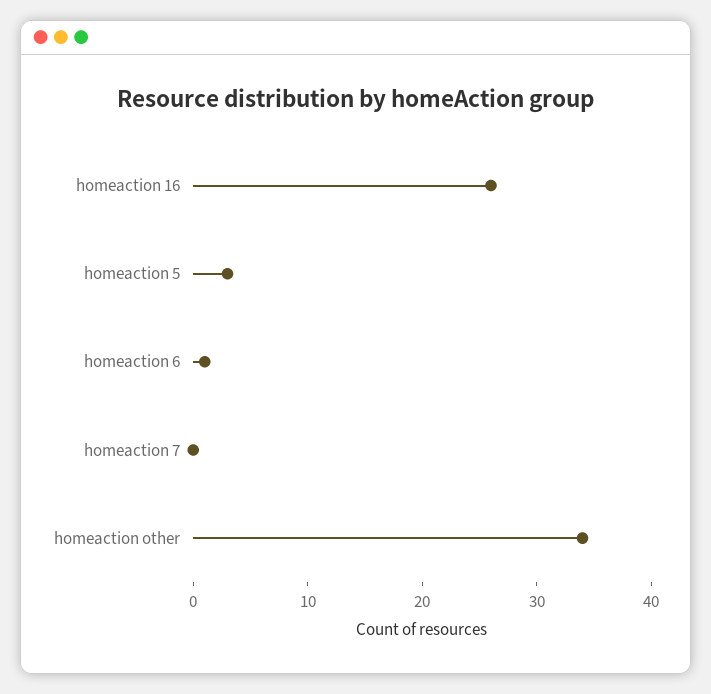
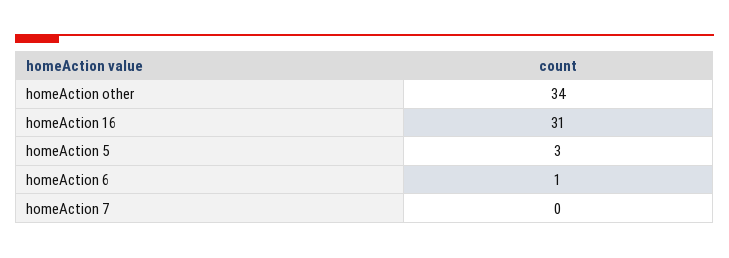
homeaction 16: 26 -> 31

